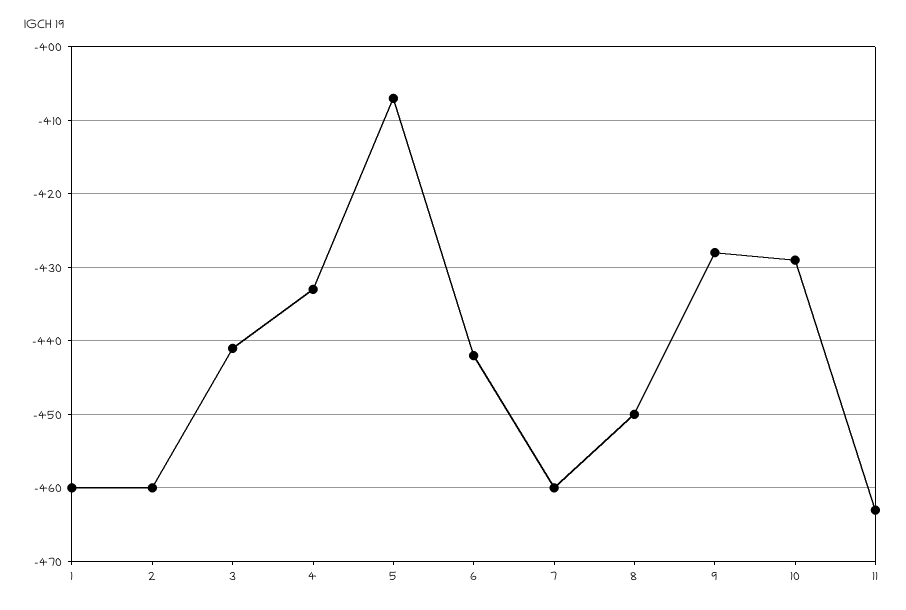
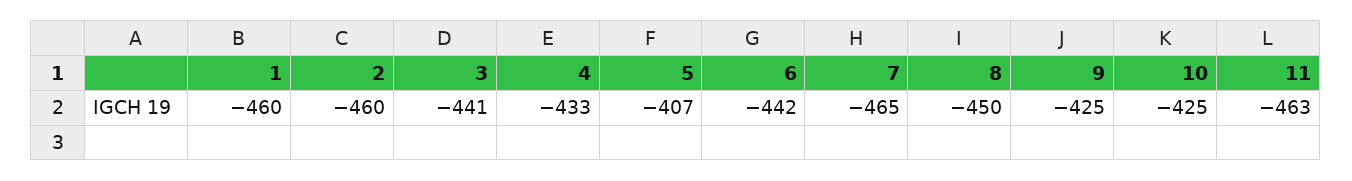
7: -460 -> -465
9: -428 -> -425
10: -429 -> -425

